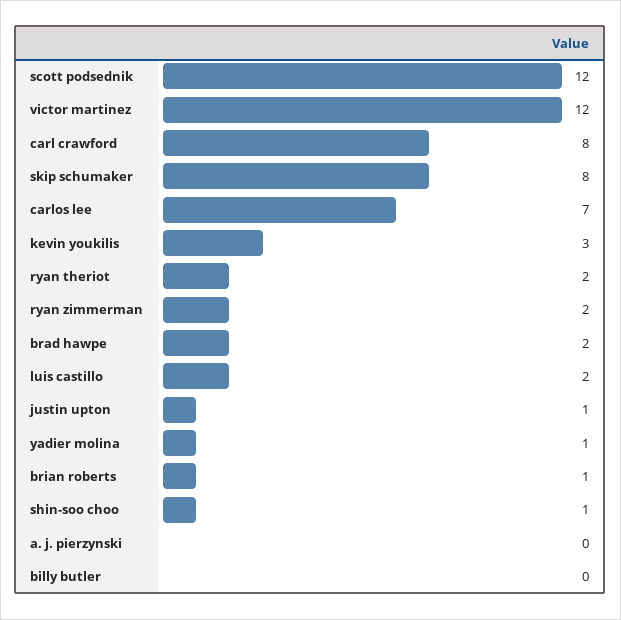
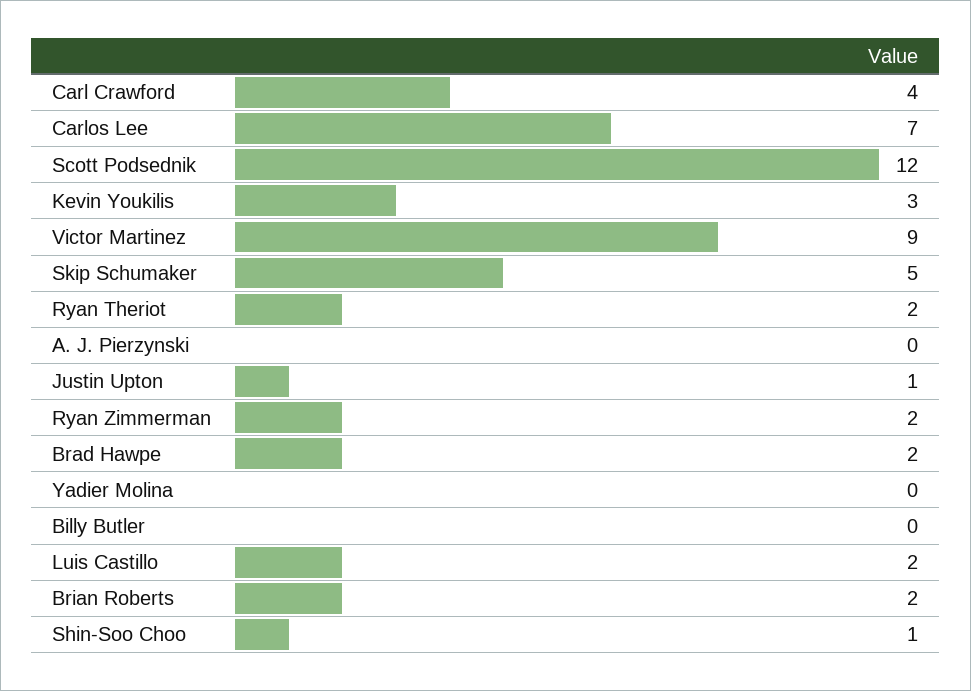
victor martinez: 12 -> 9
carl crawford: 8 -> 4
skip schumaker: 8 -> 5
yadier molina: 1 -> 0
brian roberts: 1 -> 2

